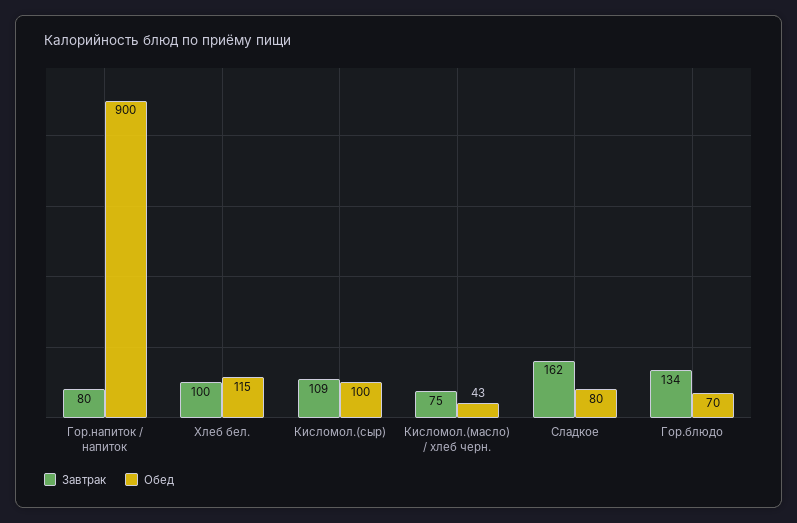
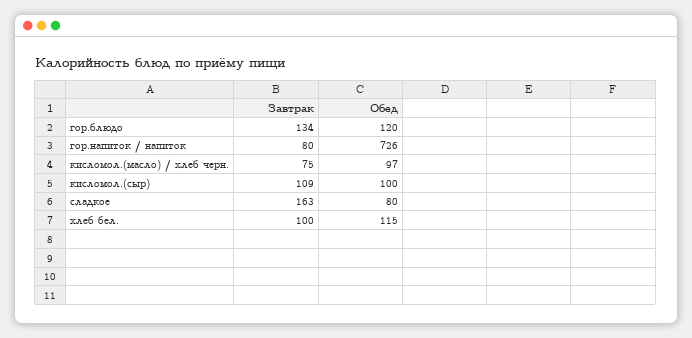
Обед, Гор.напиток / напиток: 900 -> 726
Обед, Кисломол.(масло) / хлеб черн.: 43 -> 97
Завтрак, Сладкое: 162 -> 163
Обед, Гор.блюдо: 70 -> 120

